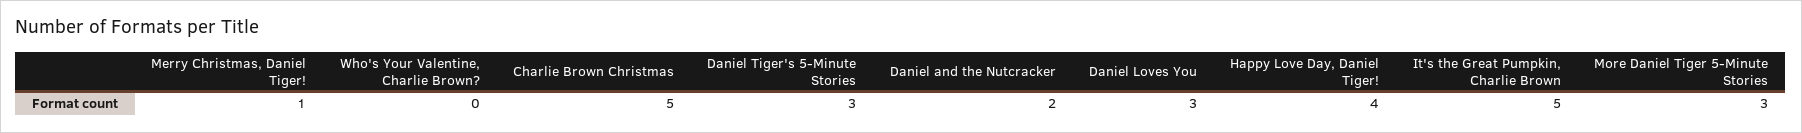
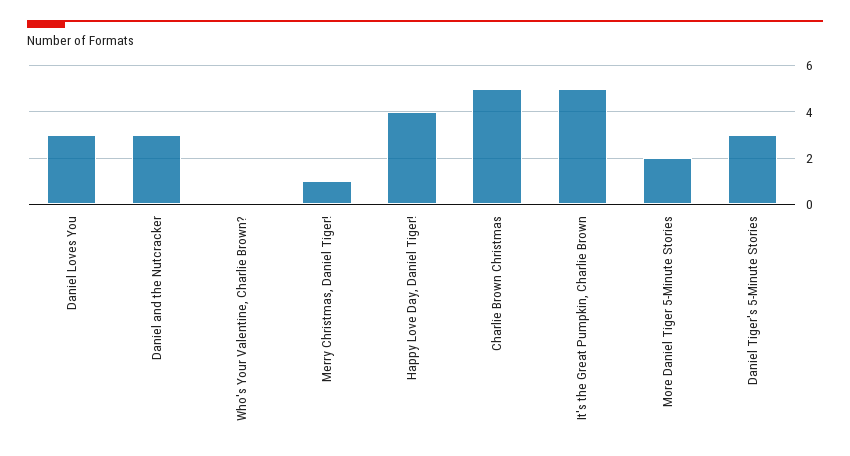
Daniel and the Nutcracker: 2 -> 3
More Daniel Tiger 5-Minute Stories: 3 -> 2

